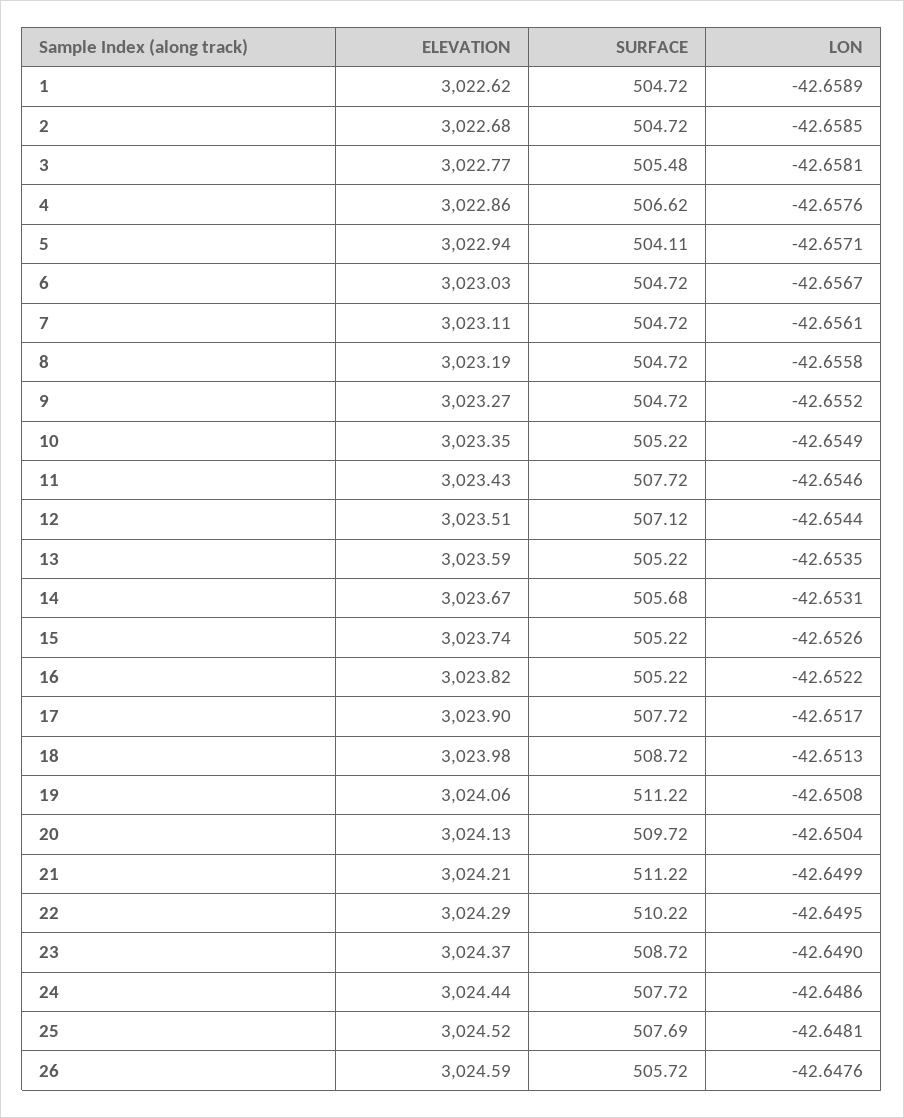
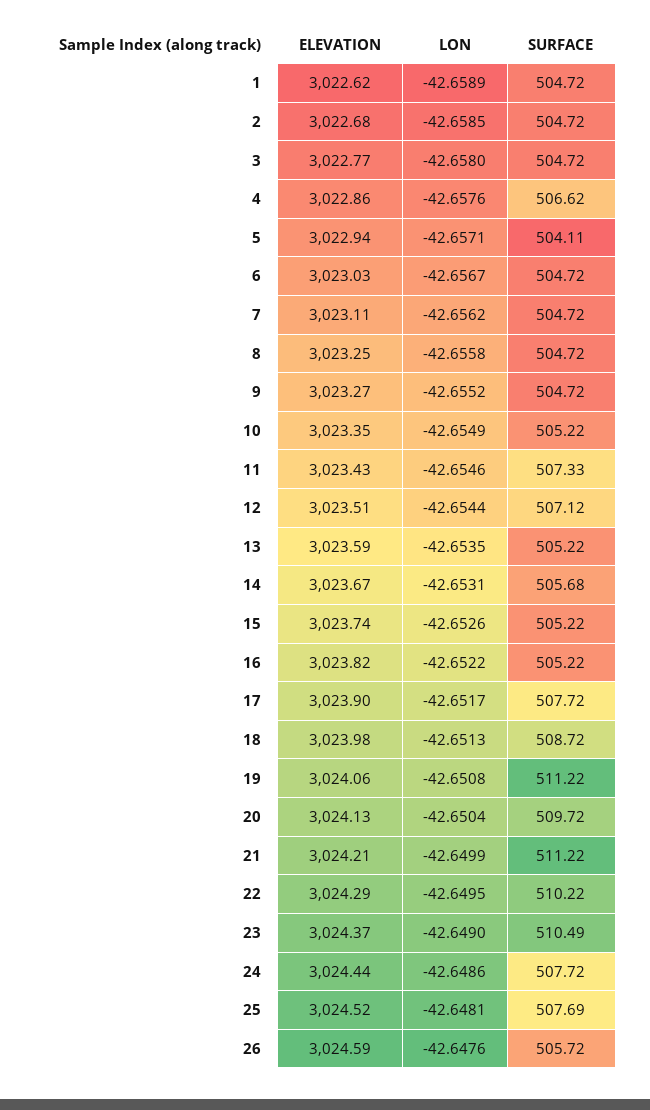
SURFACE, 3: 505.48 -> 504.72
LON, 3: -42.6581 -> -42.658
LON, 7: -42.6561 -> -42.6562
ELEVATION, 8: 3023.19 -> 3023.25
SURFACE, 11: 507.72 -> 507.33
SURFACE, 23: 508.72 -> 510.49

